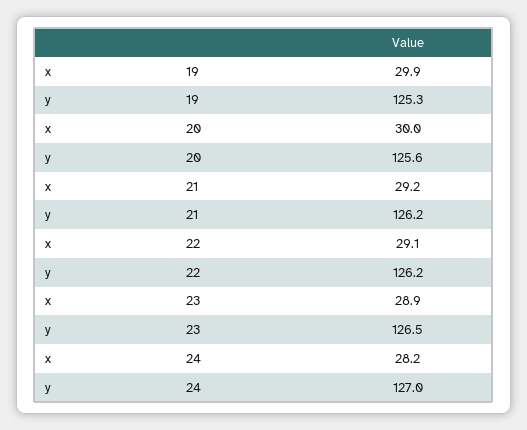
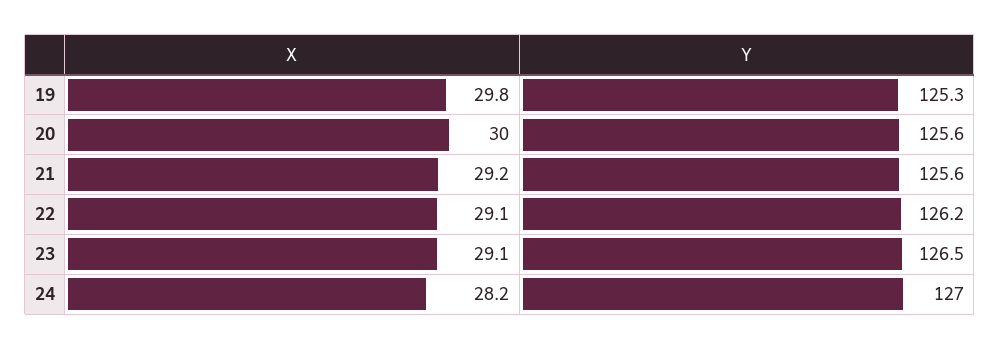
x, 19: 29.9 -> 29.8
y, 21: 126.2 -> 125.6
x, 23: 28.9 -> 29.1

